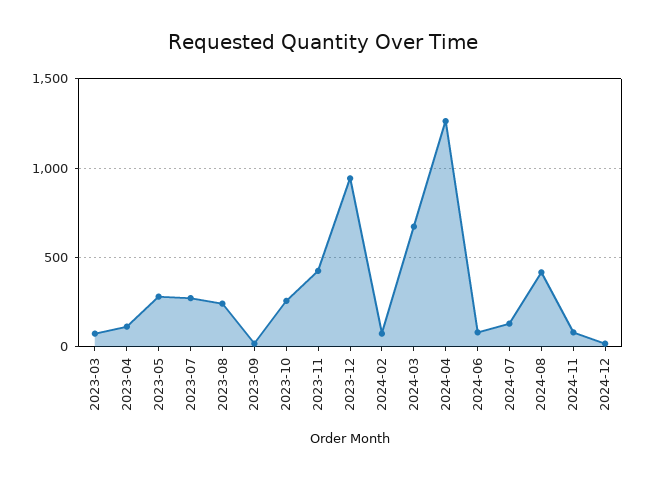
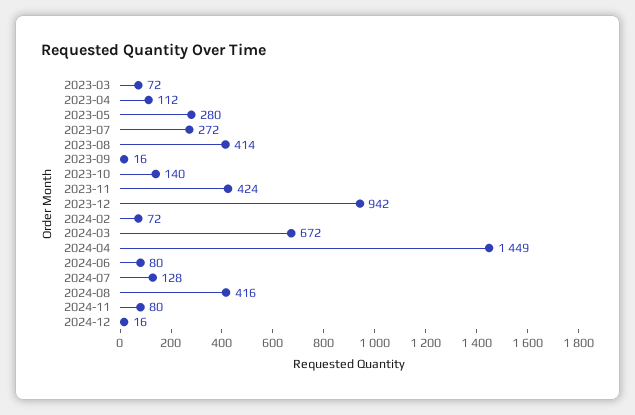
2023-08: 250 -> 414
2023-10: 250 -> 140
2024-04: 1250 -> 1449

